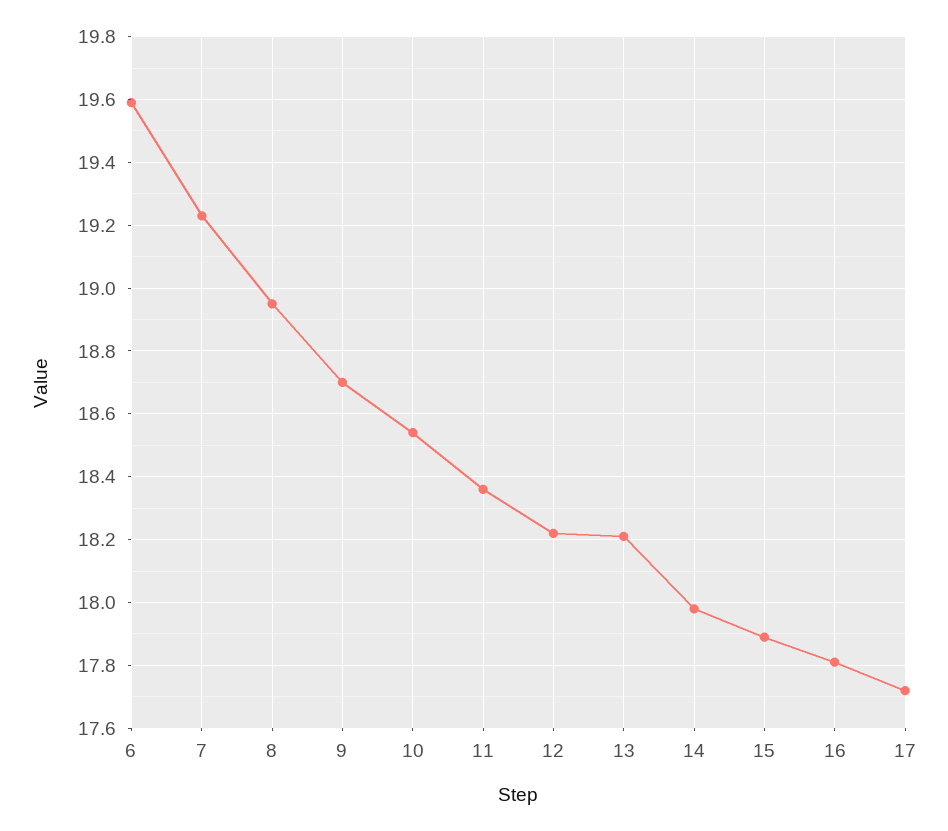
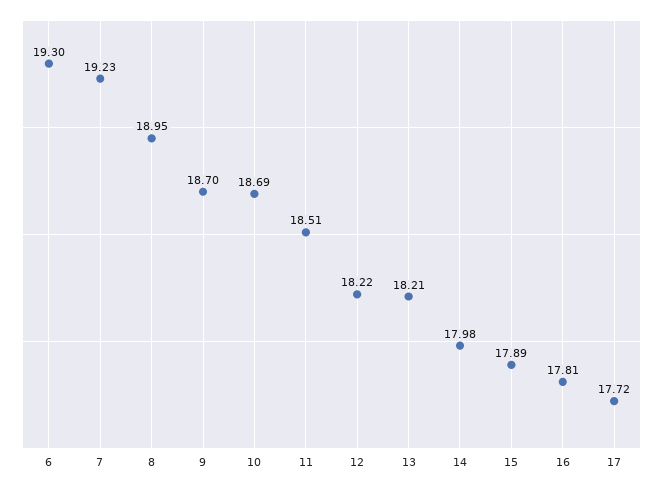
6: 19.6 -> 19.3
10: 18.55 -> 18.69
11: 18.35 -> 18.51

